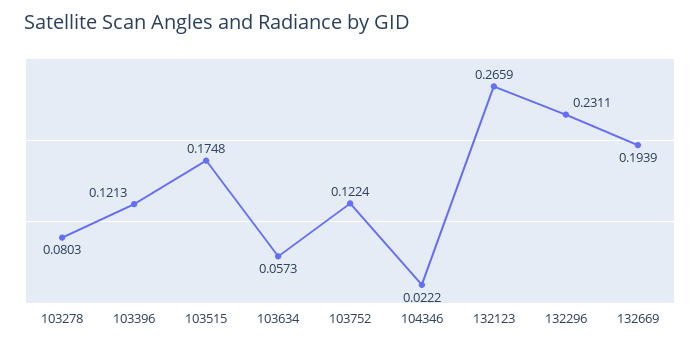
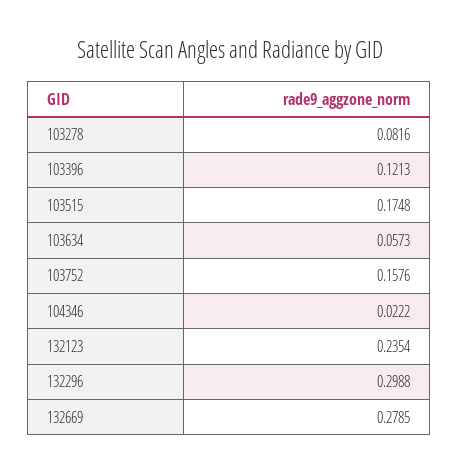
103278: 0.0803 -> 0.0816
103752: 0.1224 -> 0.1576
132123: 0.2659 -> 0.2354
132296: 0.2311 -> 0.2988
132669: 0.1939 -> 0.2785

